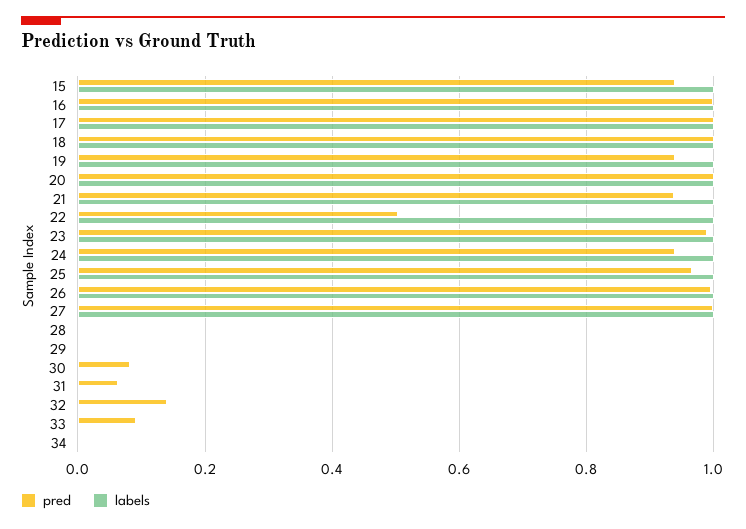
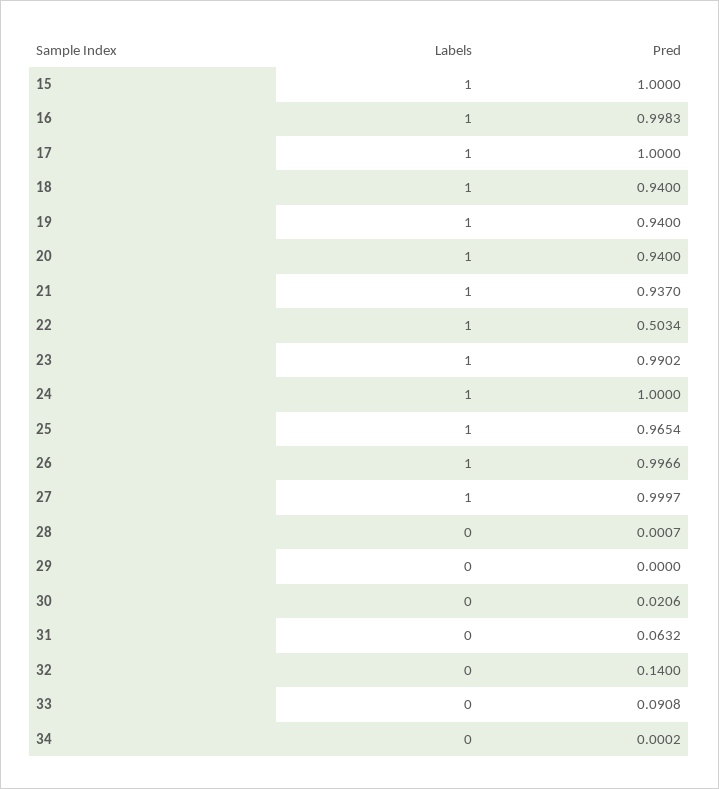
pred, 15: 0.94 -> 1
pred, 18: 1 -> 0.94
pred, 20: 1 -> 0.94
pred, 24: 0.94 -> 1
pred, 30: 0.08 -> 0.0206

